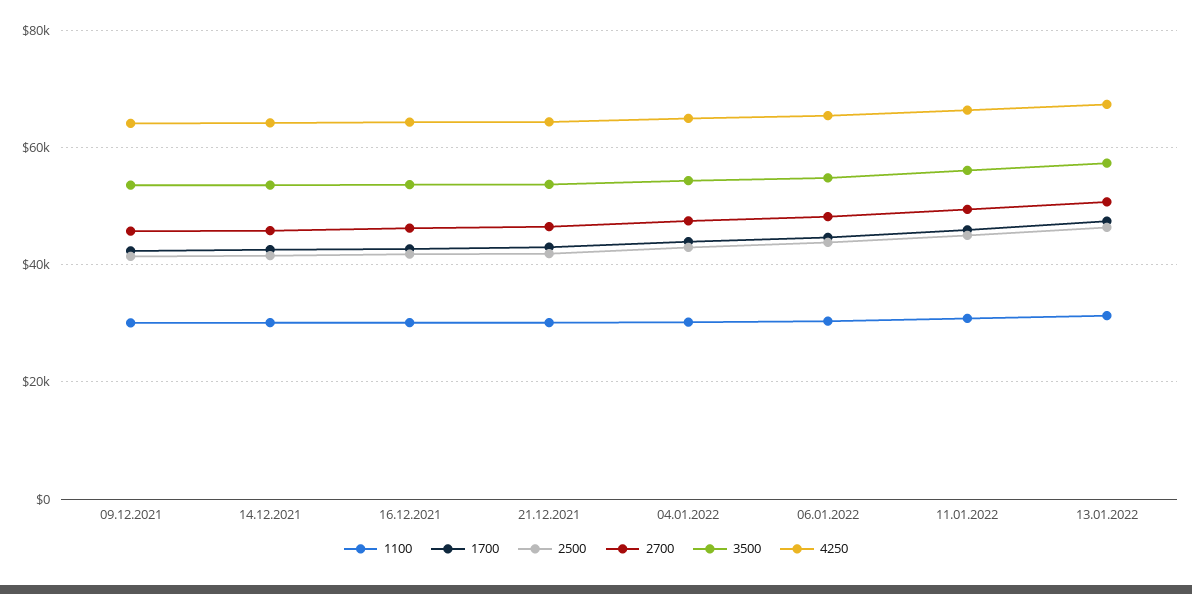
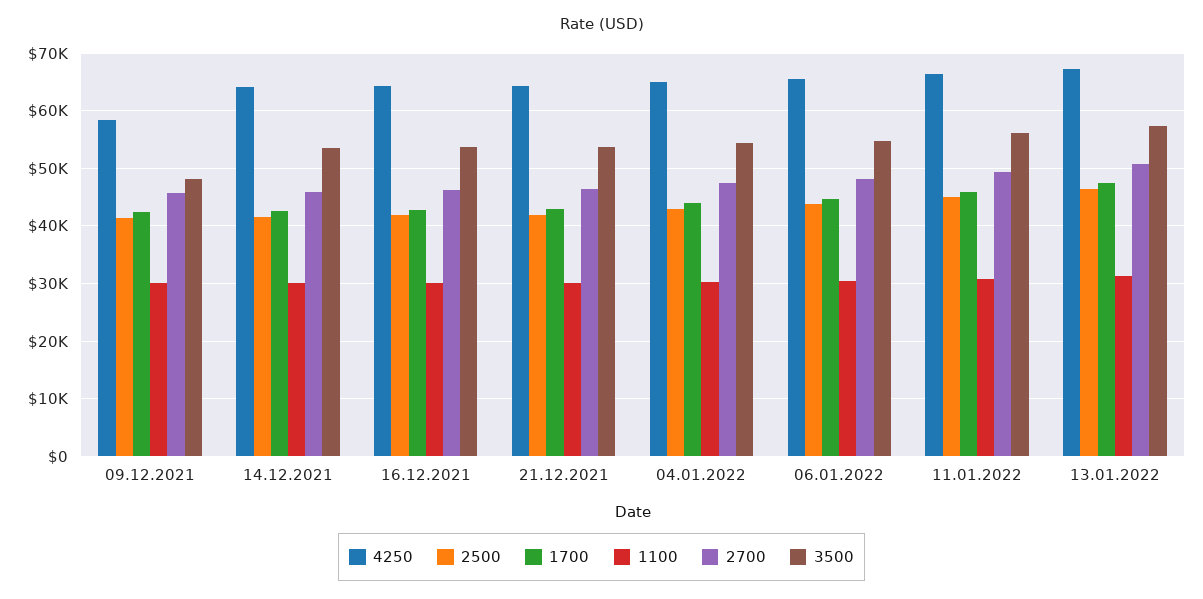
3500, 09.12.2021: 54000 -> 48000
4250, 09.12.2021: 64000 -> 58000

